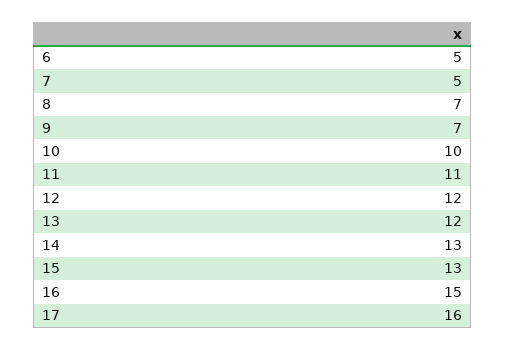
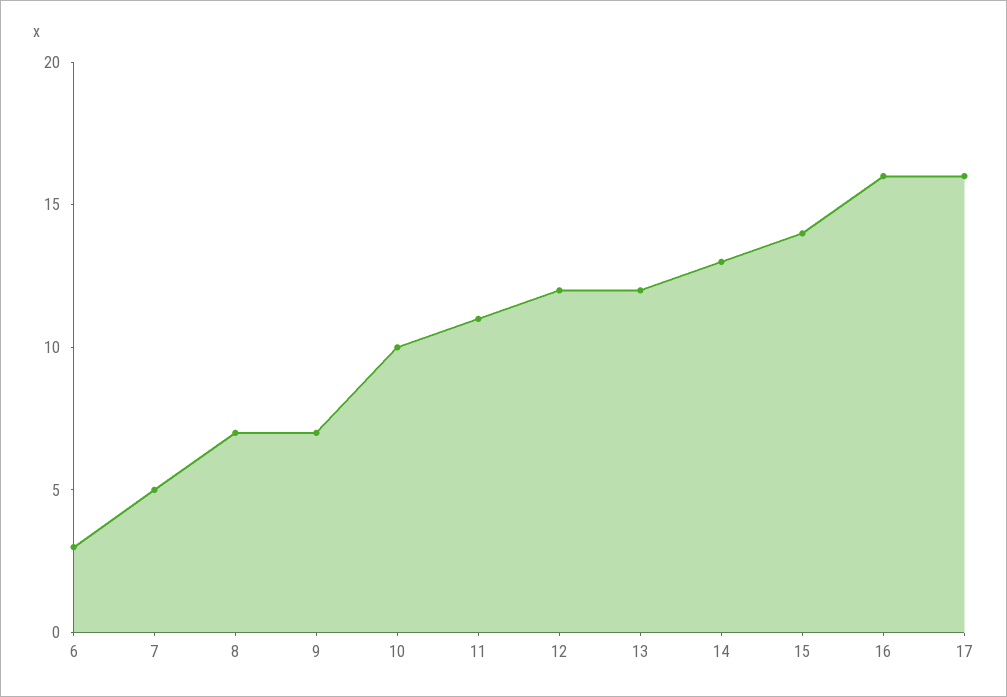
6: 5 -> 3
15: 13 -> 14
16: 15 -> 16

